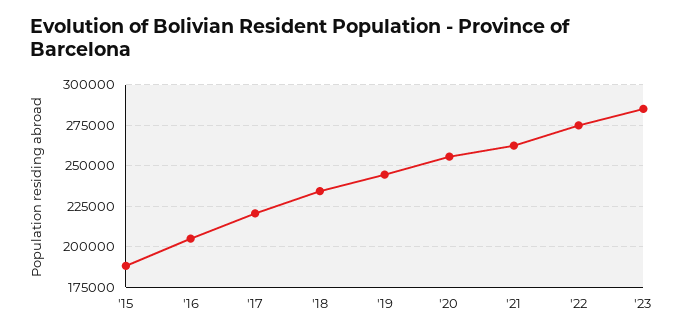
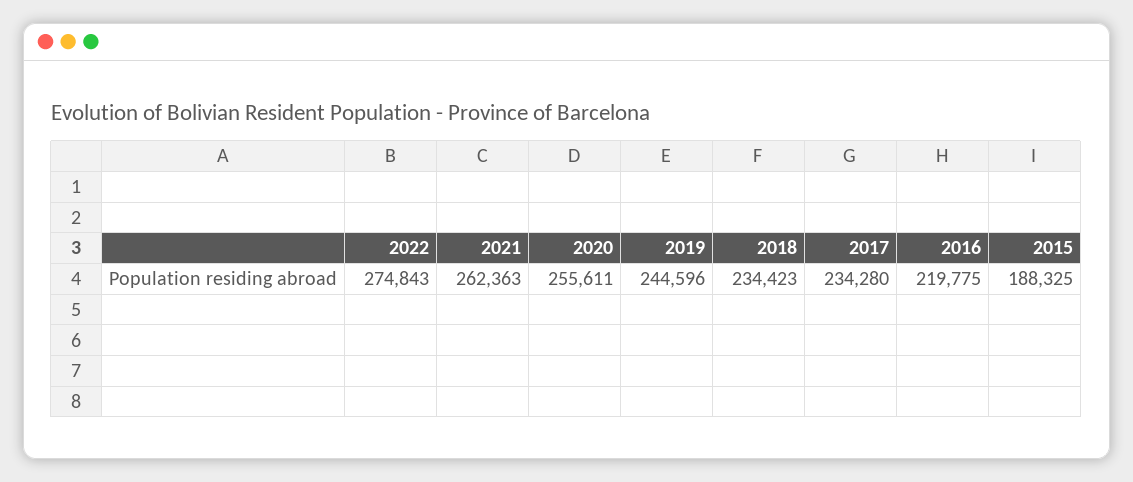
'16: 205000 -> 219775
'17: 220000 -> 234280
'23: 285000 -> none

